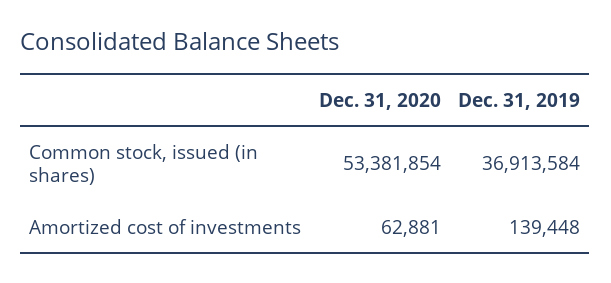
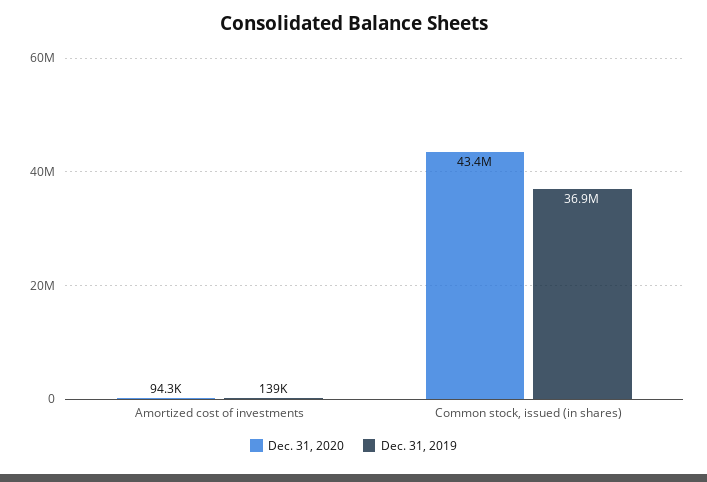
Dec. 31, 2020, Common stock, issued (in shares): 53381854 -> 43400000
Dec. 31, 2020, Amortized cost of investments: 62881 -> 94300

